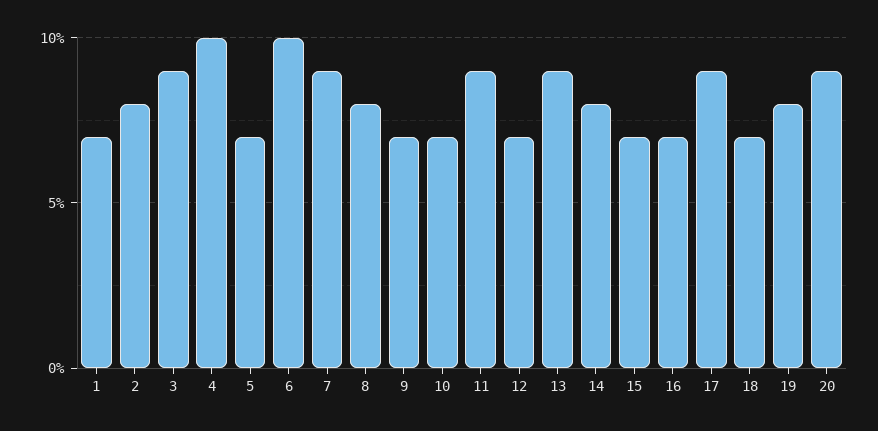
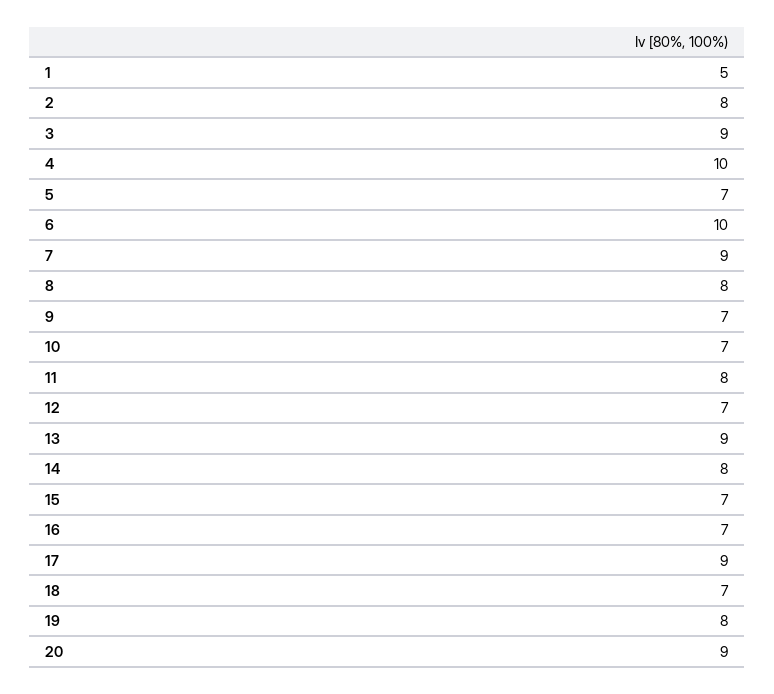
1: 7 -> 5
11: 9 -> 8

